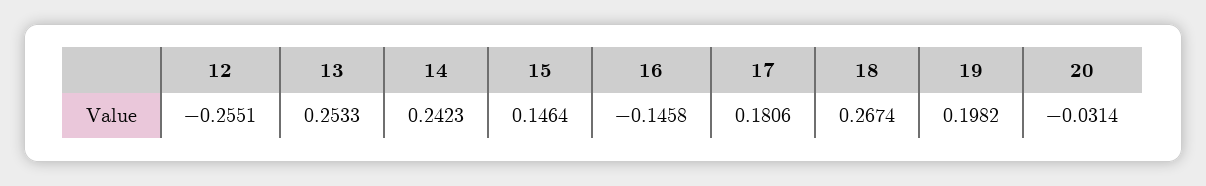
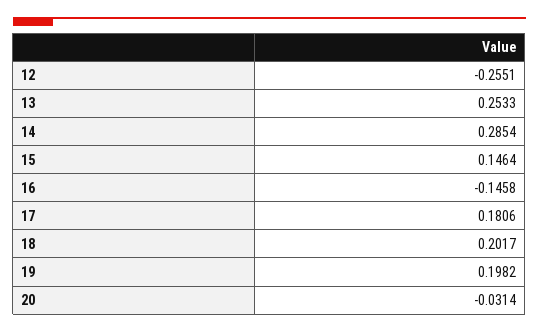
14: 0.2423 -> 0.2854
18: 0.2674 -> 0.2017

